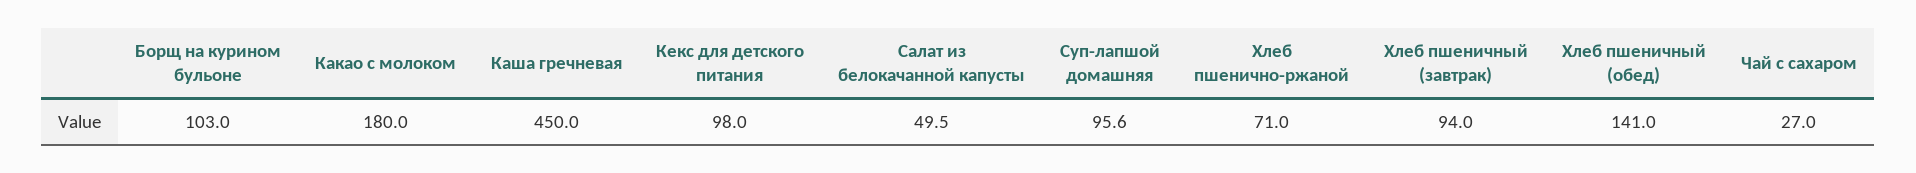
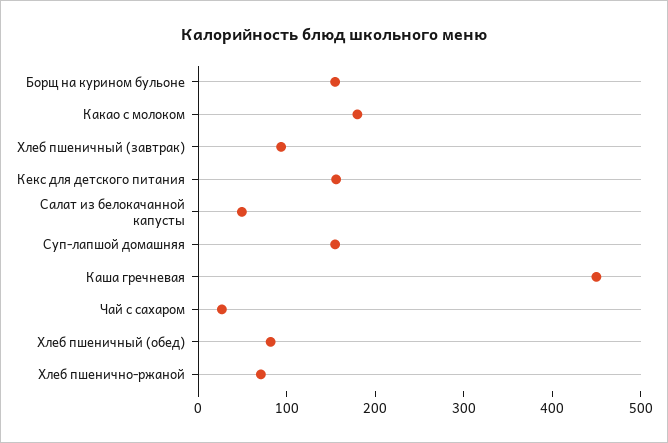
Борщ на курином бульоне: 103 -> 160
Кекс для детского питания: 98 -> 160
Суп-лапшой домашняя: 95.6 -> 160
Хлеб пшеничный (обед): 141 -> 80

